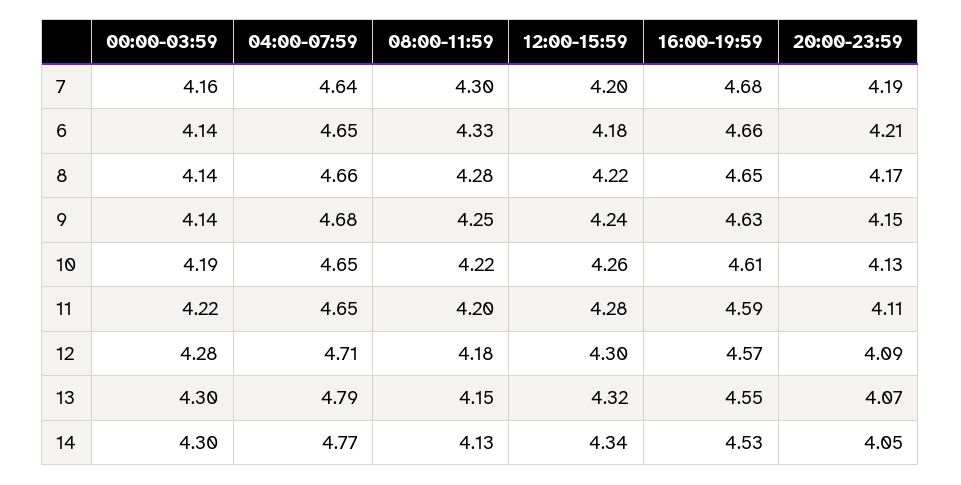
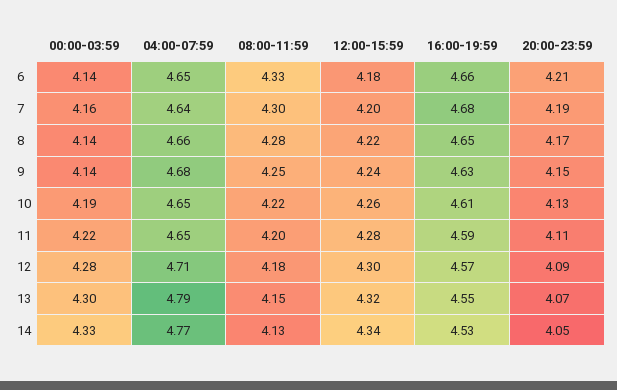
00:00-03:59, 14: 4.3 -> 4.33

